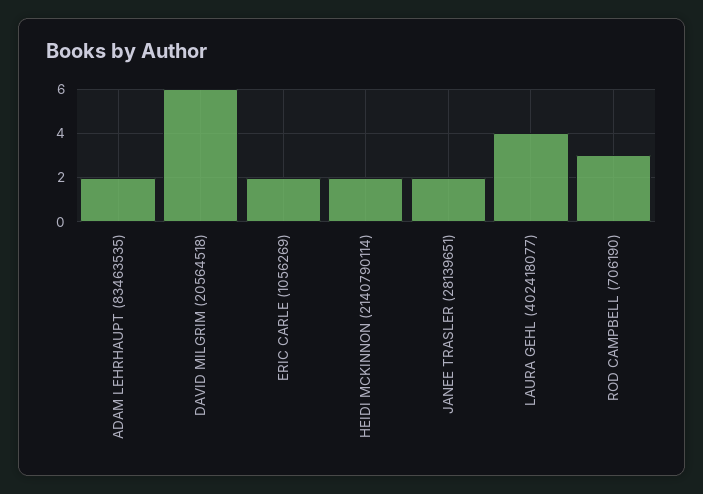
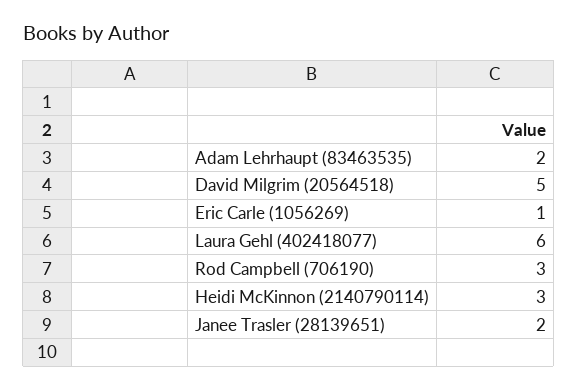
DAVID MILGRIM (20564518): 6 -> 5
ERIC CARLE (1056269): 2 -> 1
HEIDI MCKINNON (2140790114): 2 -> 3
LAURA GEHL (402418077): 4 -> 6

